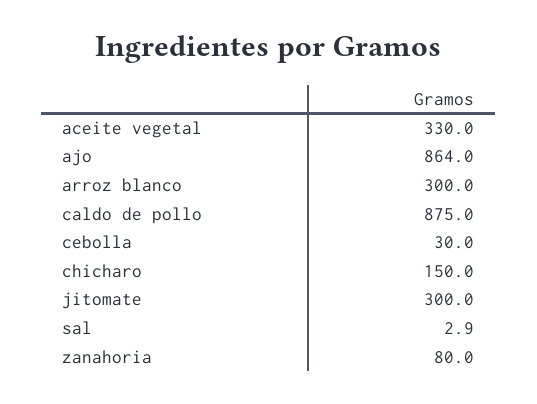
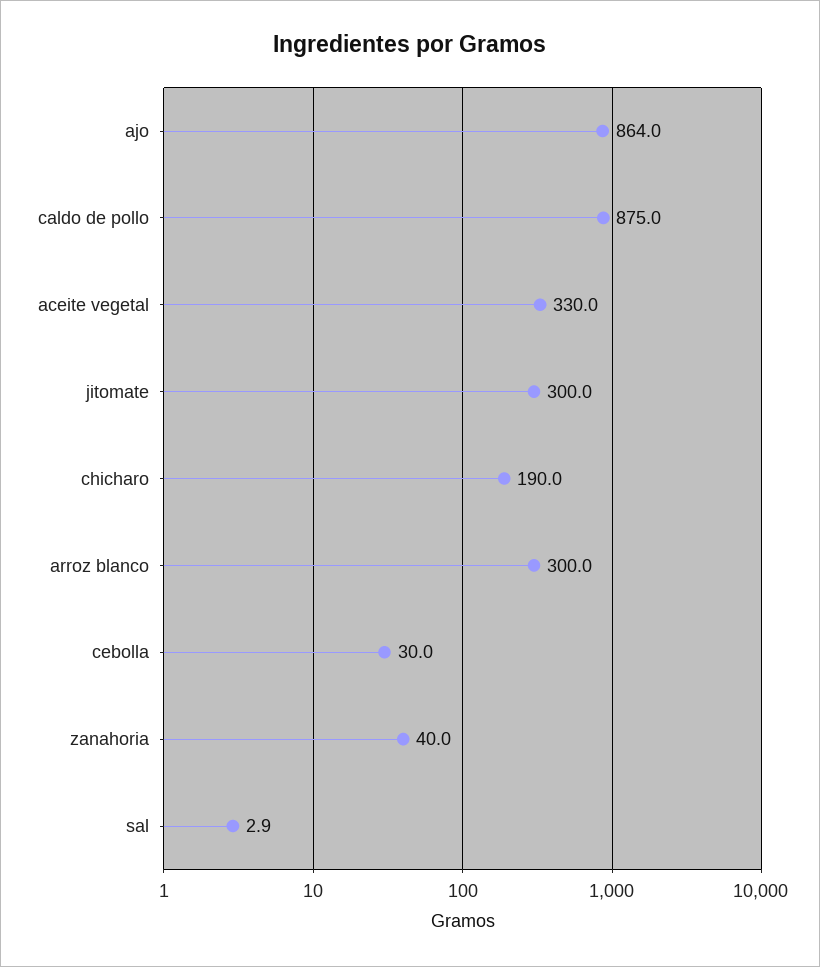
chicharo: 150 -> 190
zanahoria: 80 -> 40

